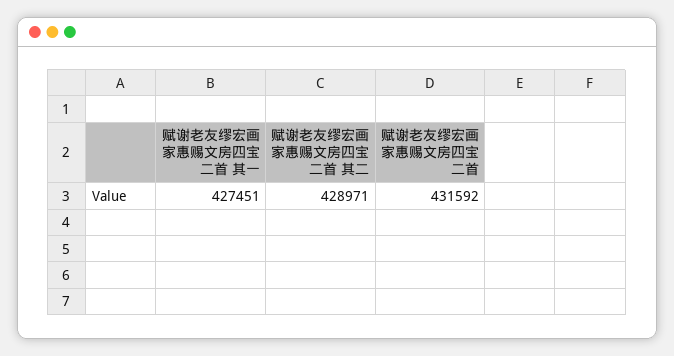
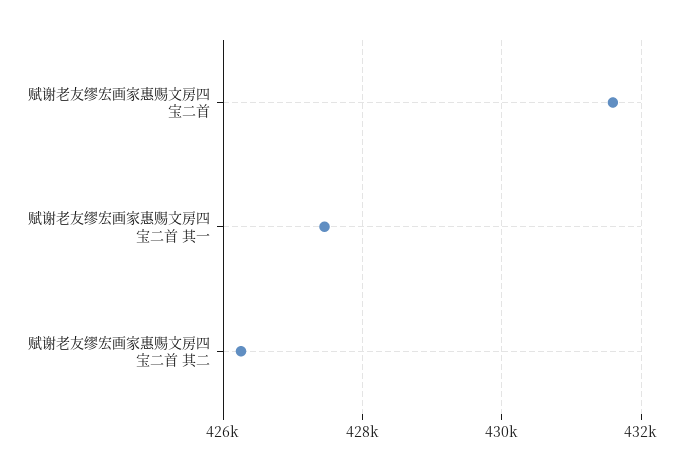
赋谢老友缪宏画家惠赐文房四宝二首 其二: 428971 -> 426200

